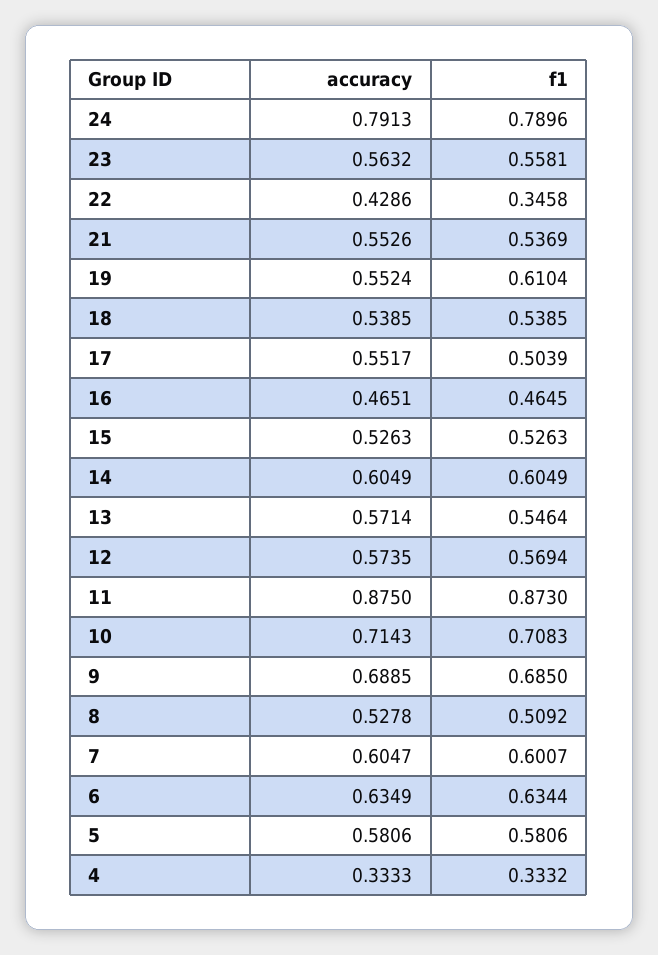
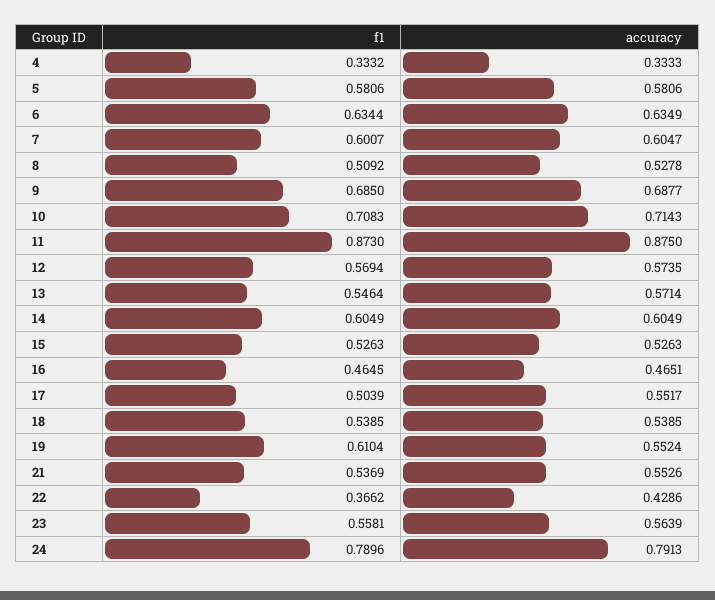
accuracy, 23: 0.5632 -> 0.5639
f1, 22: 0.3458 -> 0.3662
accuracy, 9: 0.6885 -> 0.6877

